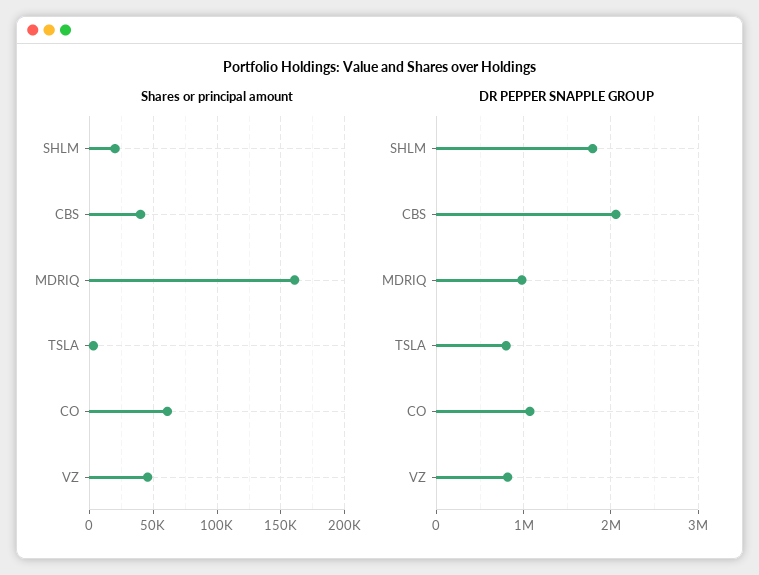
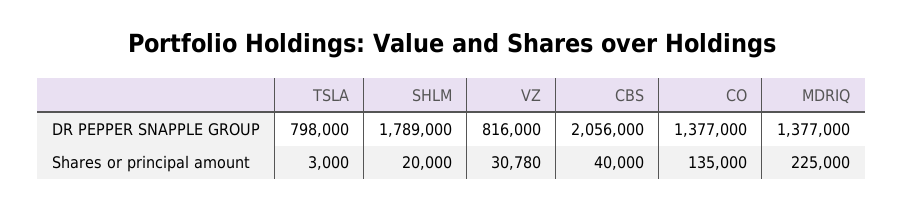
Shares or principal amount, MDRIQ: 160000 -> 225000
Shares or principal amount, CO: 60000 -> 135000
Shares or principal amount, VZ: 45000 -> 30780
DR PEPPER SNAPPLE GROUP, MDRIQ: 1000000 -> 1377000
DR PEPPER SNAPPLE GROUP, CO: 1100000 -> 1377000

